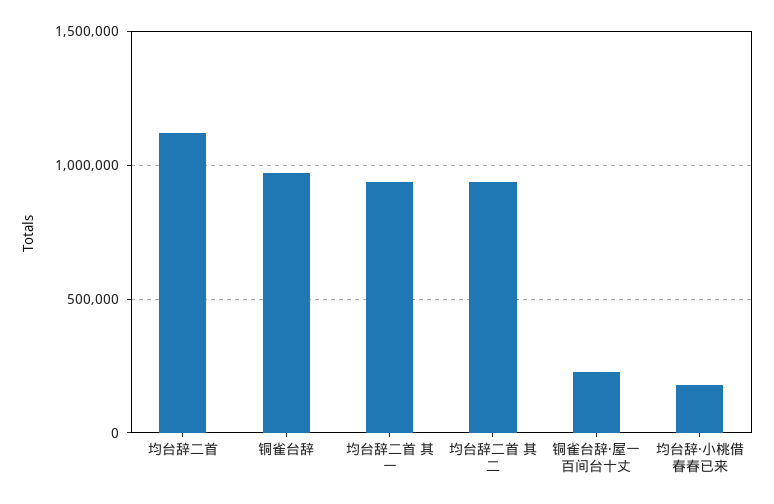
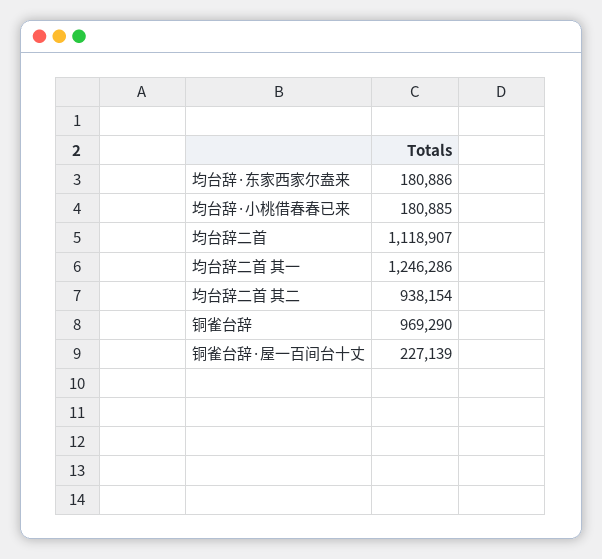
均台辞二首 其一: 950000 -> 1246286
均台辞·东家西家尔盍来: none -> 180886

